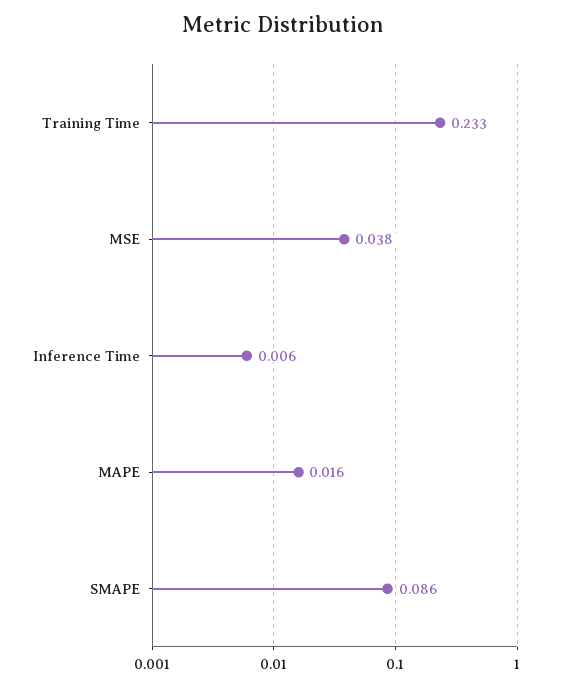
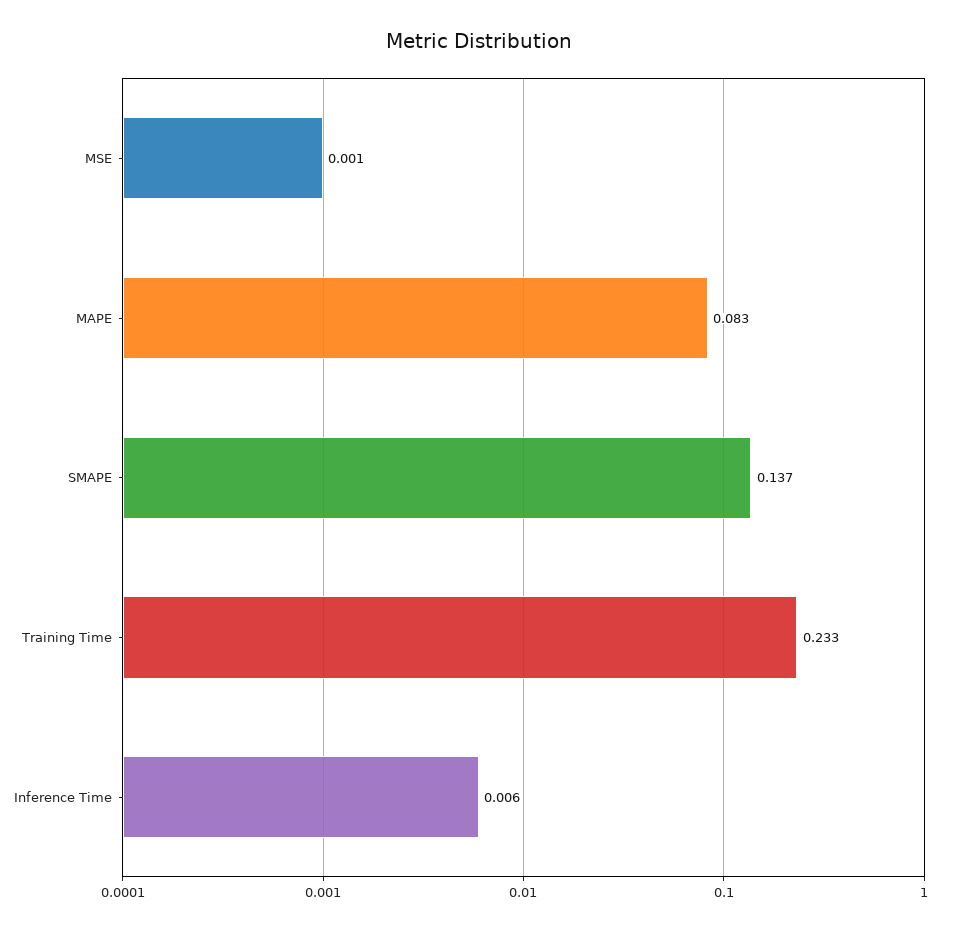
MSE: 0.038 -> 0.001
MAPE: 0.016 -> 0.083
SMAPE: 0.086 -> 0.137

